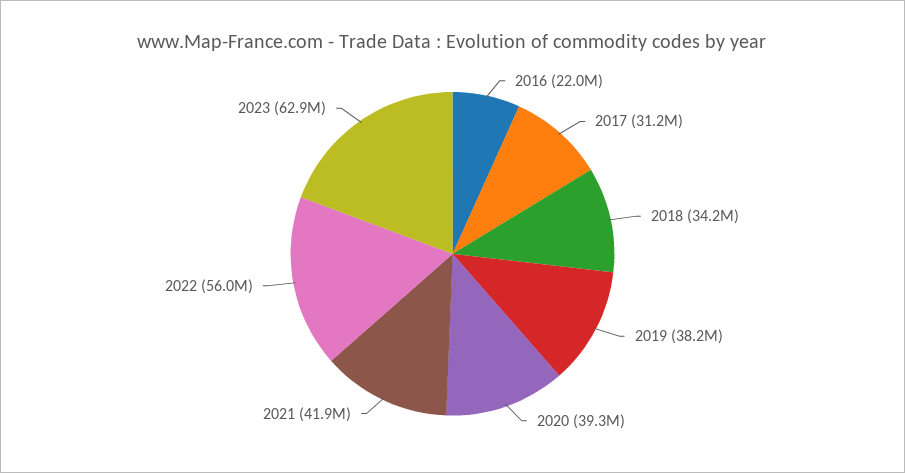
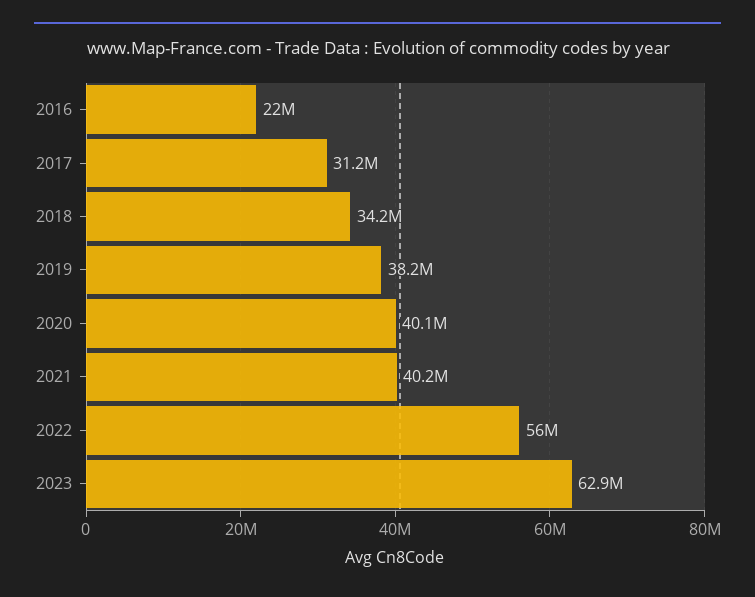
2020: 39300000 -> 40100000
2021: 41900000 -> 40200000

